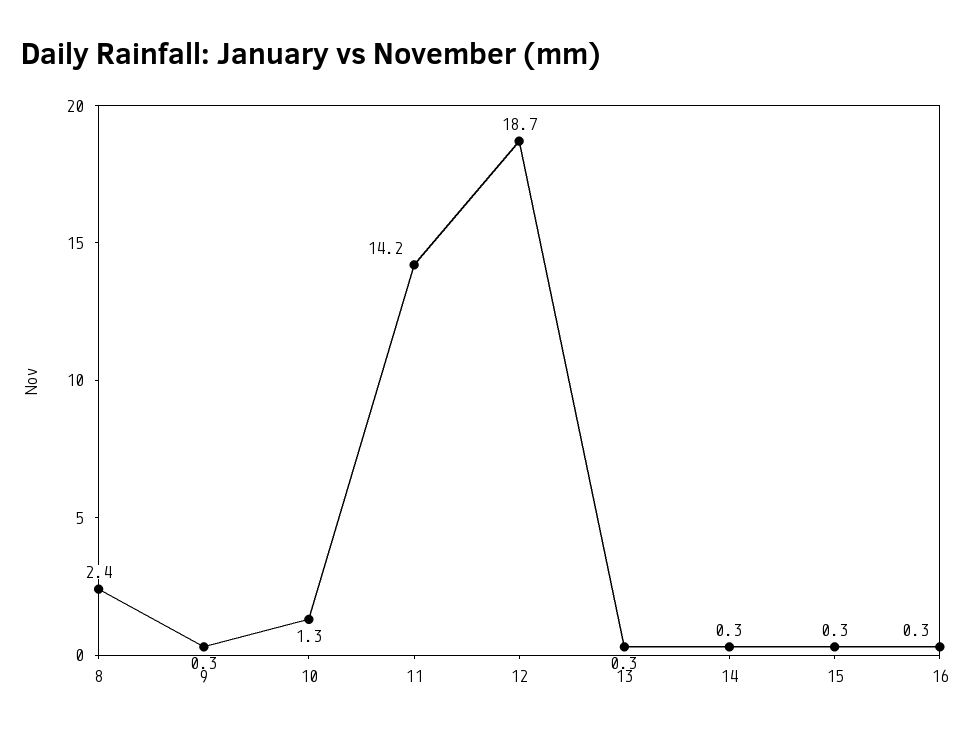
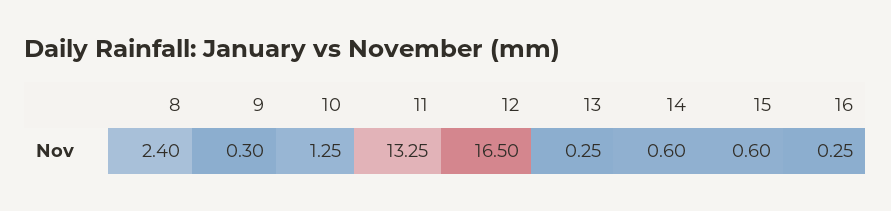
11: 14.2 -> 13.25
12: 18.7 -> 16.5
14: 0.3 -> 0.6
15: 0.3 -> 0.6

